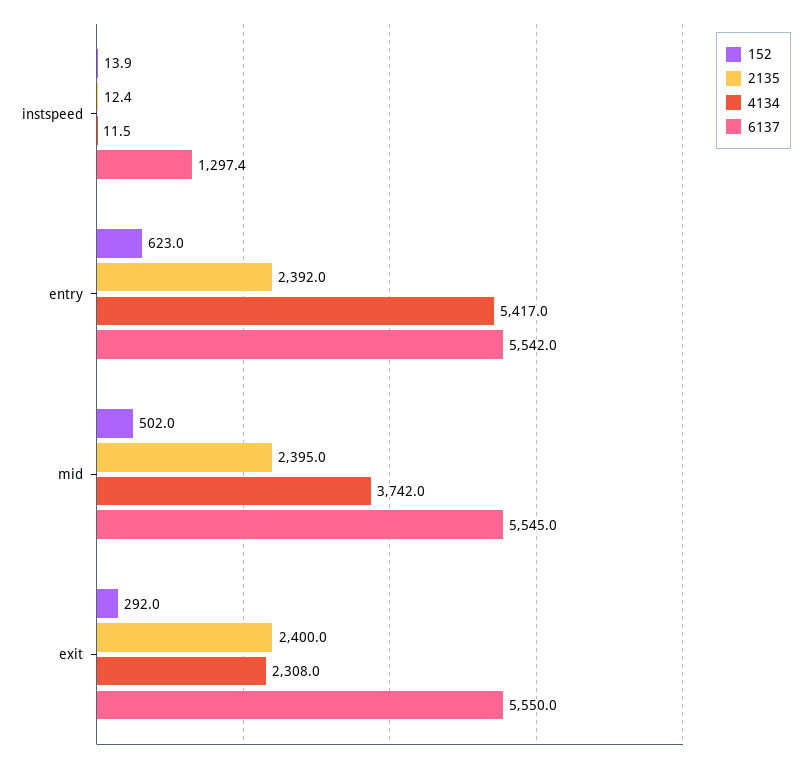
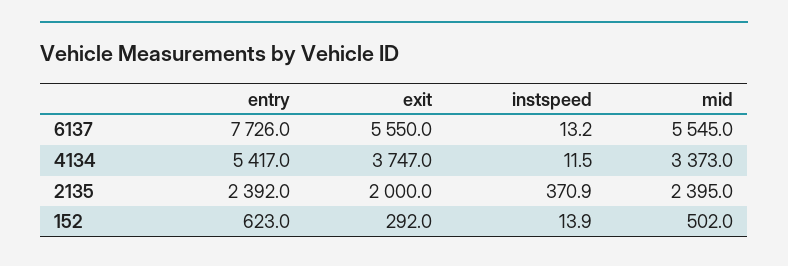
2135, instspeed: 12.4 -> 370.9
6137, instspeed: 1297.4 -> 13.2
6137, entry: 5542 -> 7726
4134, mid: 3742 -> 3373
2135, exit: 2400 -> 2000
4134, exit: 2308 -> 3747

